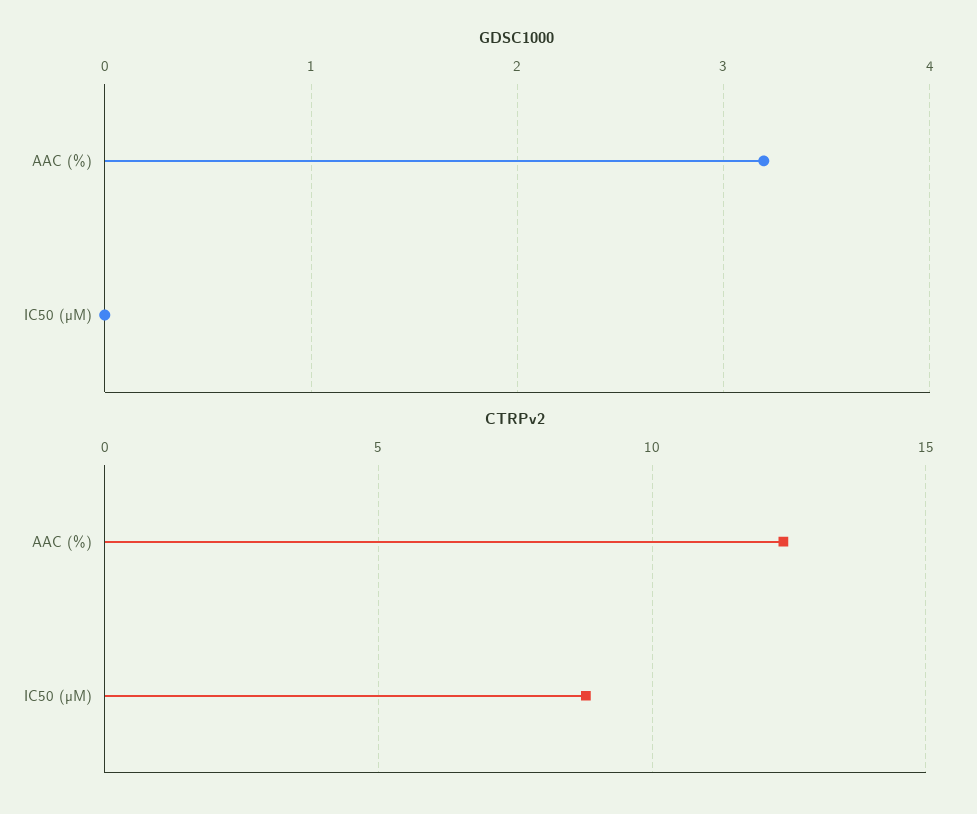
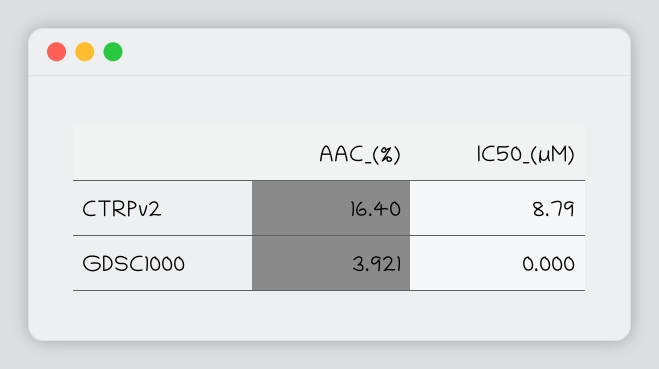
GDSC1000, AAC (%): 3.2 -> 3.921
CTRPv2, AAC (%): 12.5 -> 16.4

